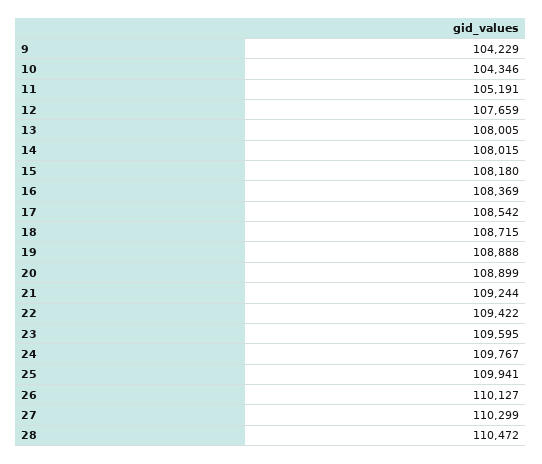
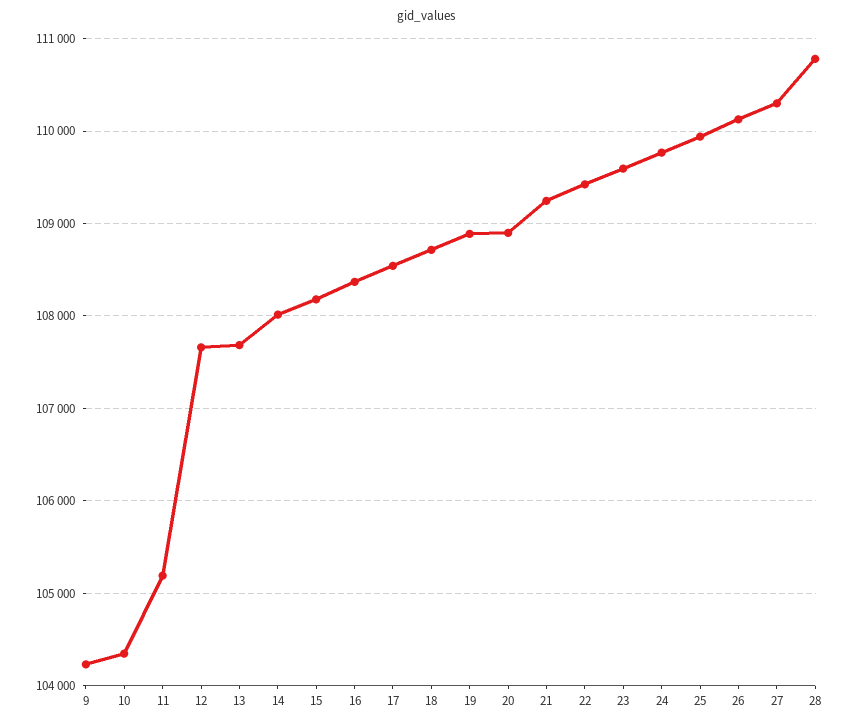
13: 108005 -> 107700
28: 110472 -> 110800

